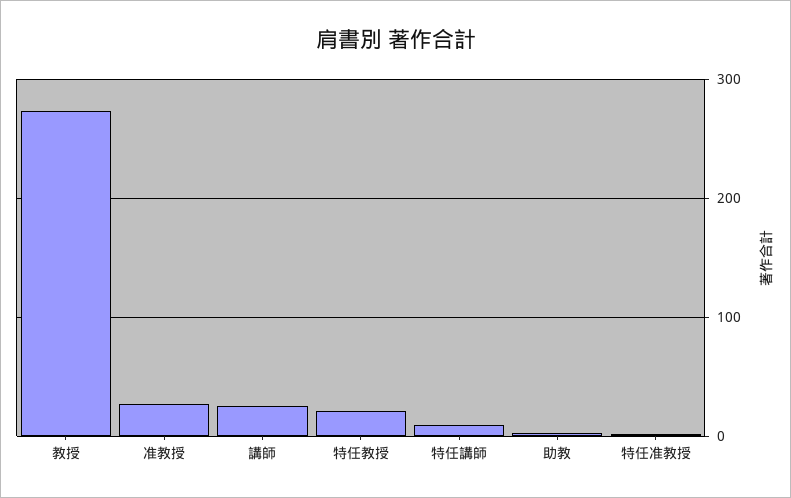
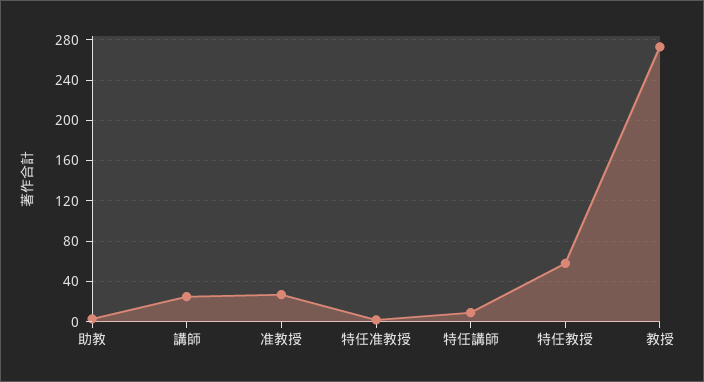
特任教授: 20 -> 60

